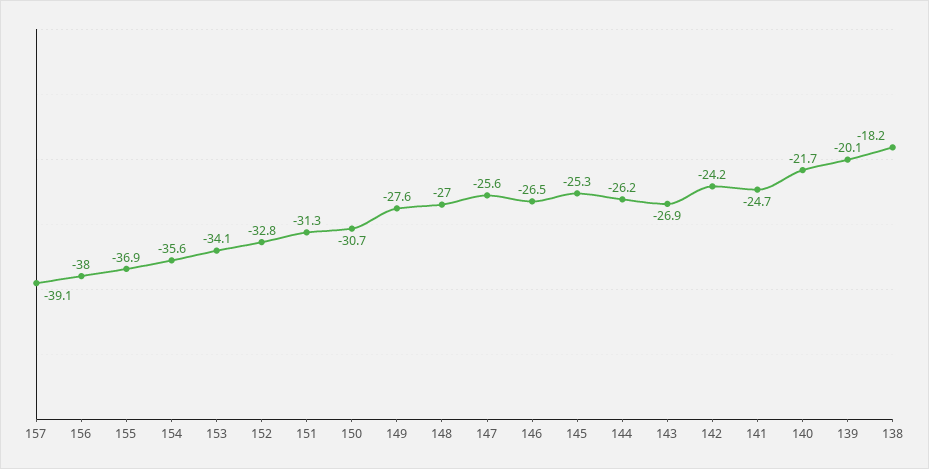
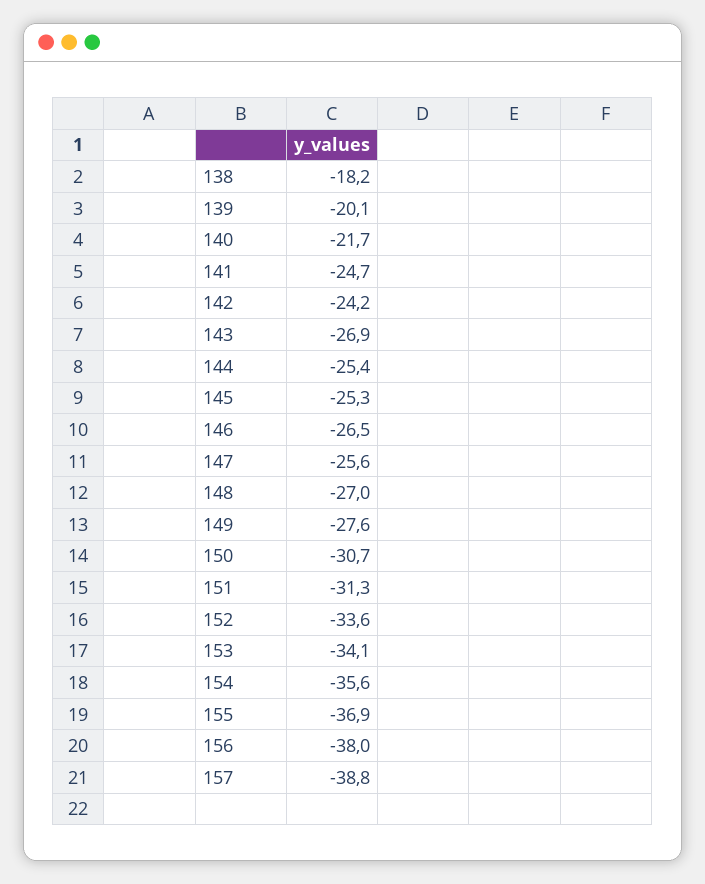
157: -39.1 -> -38.8
152: -32.8 -> -33.6
144: -26.2 -> -25.4

